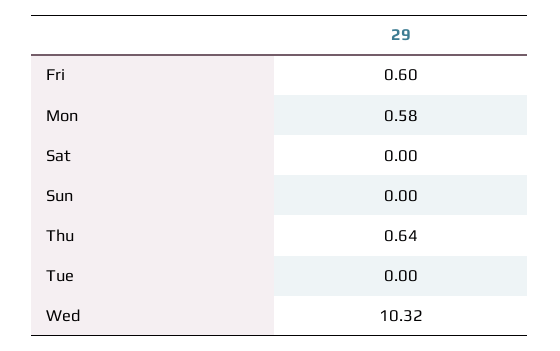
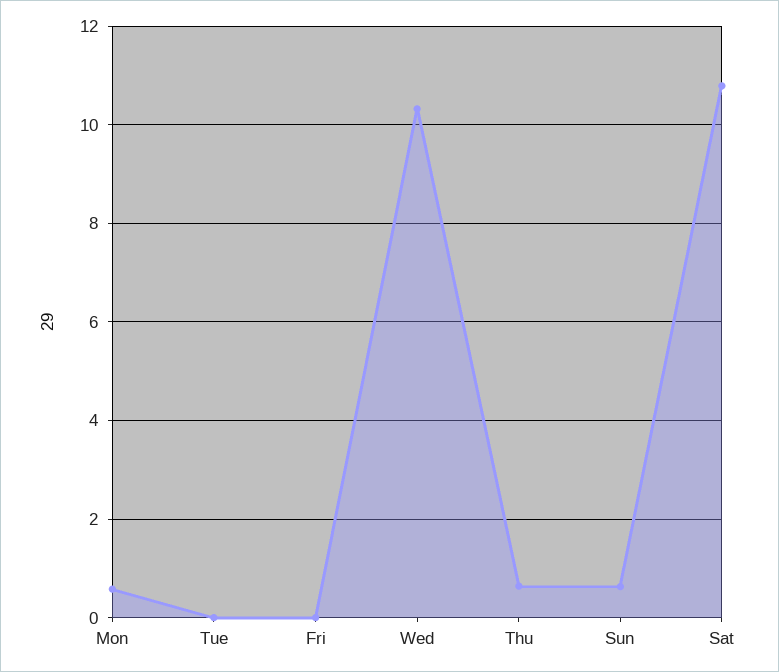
Fri: 0.6 -> 0
Sat: 0 -> 10.8
Sun: 0 -> 0.6

